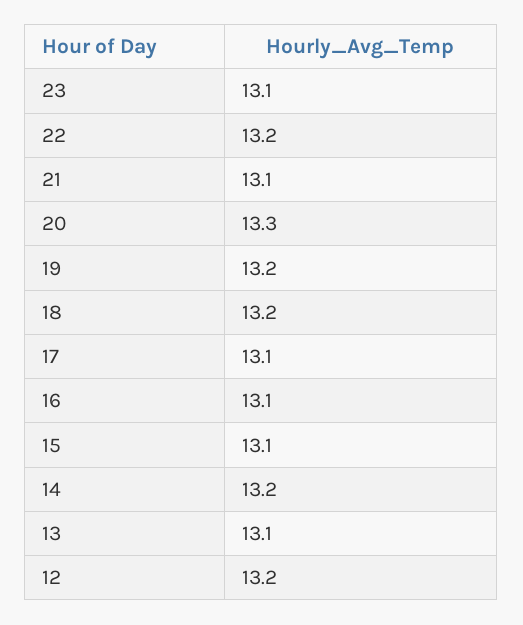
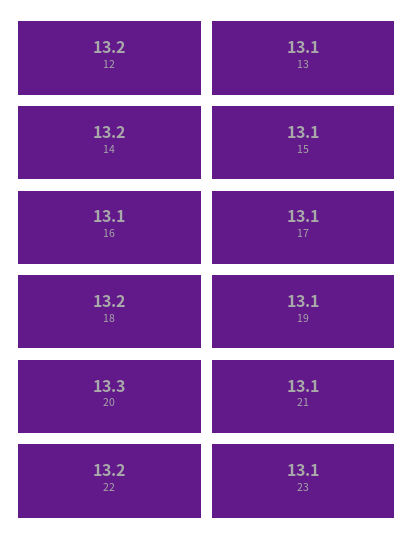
19: 13.2 -> 13.1

